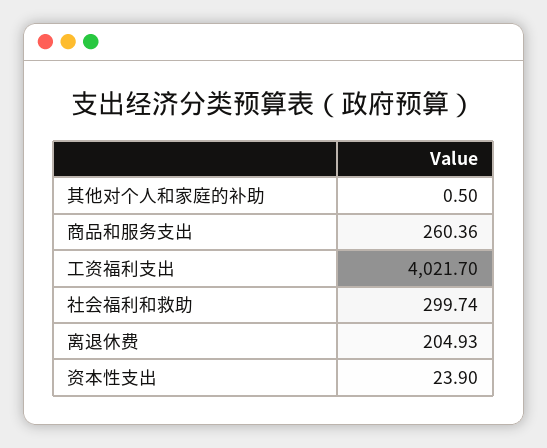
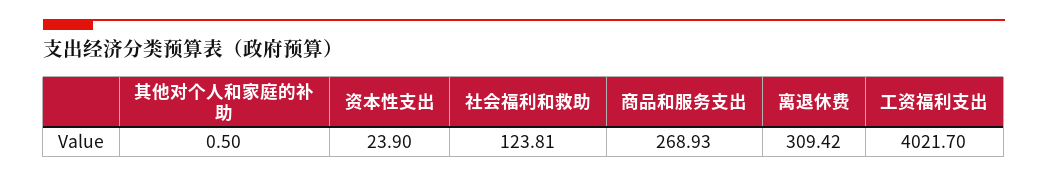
商品和服务支出: 260.36 -> 268.93
社会福利和救助: 299.74 -> 123.81
离退休费: 204.93 -> 309.42

